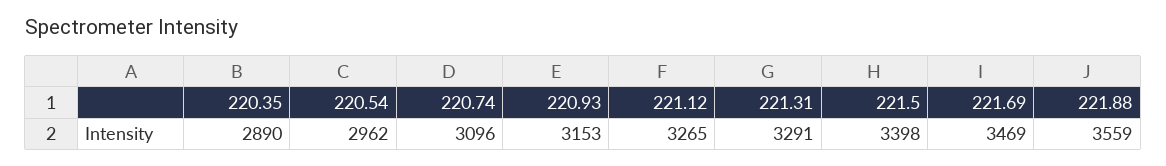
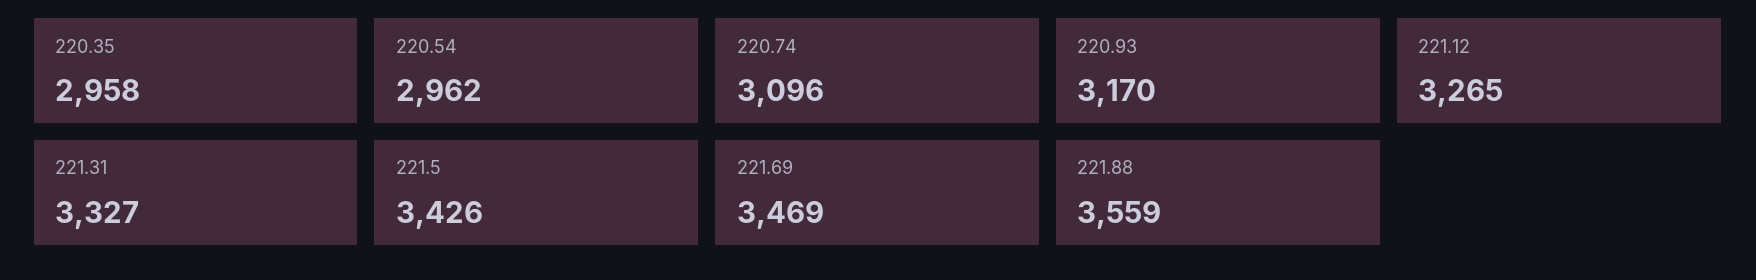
220.35: 2890 -> 2958
220.93: 3153 -> 3170
221.31: 3291 -> 3327
221.5: 3398 -> 3426

